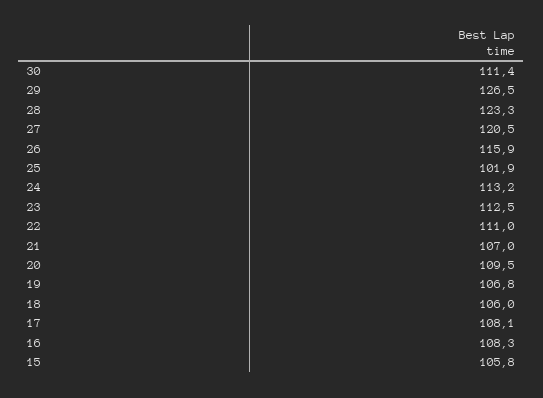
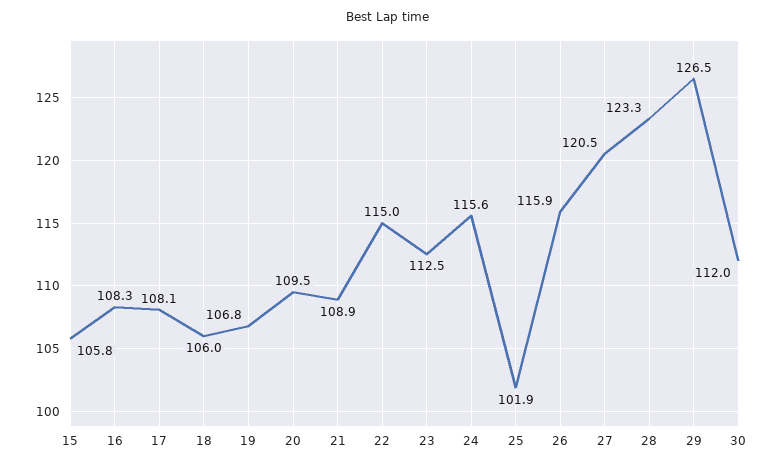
30: 111.4 -> 112
24: 113.2 -> 115.6
22: 111 -> 115
21: 107 -> 108.9

